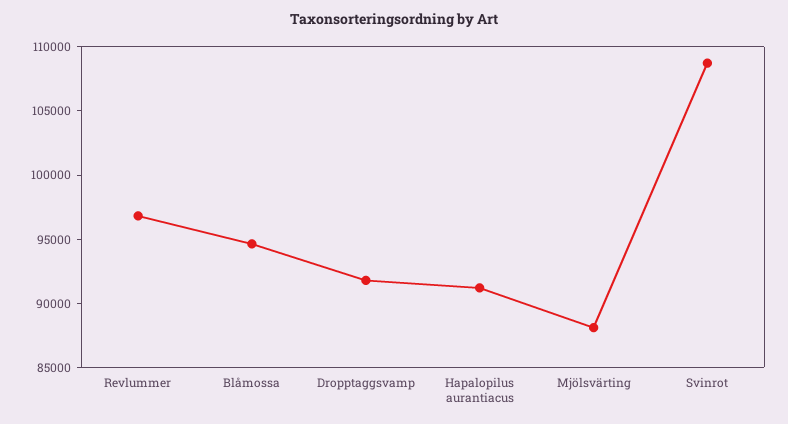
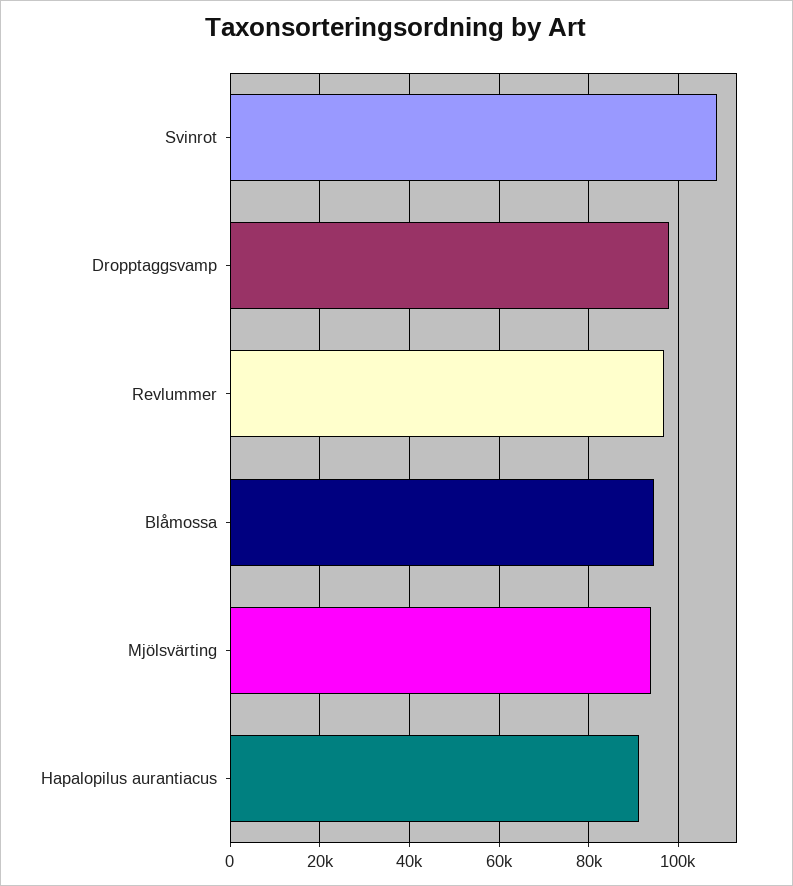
Dropptaggsvamp: 92000 -> 98000
Mjölsvärting: 88000 -> 94000

